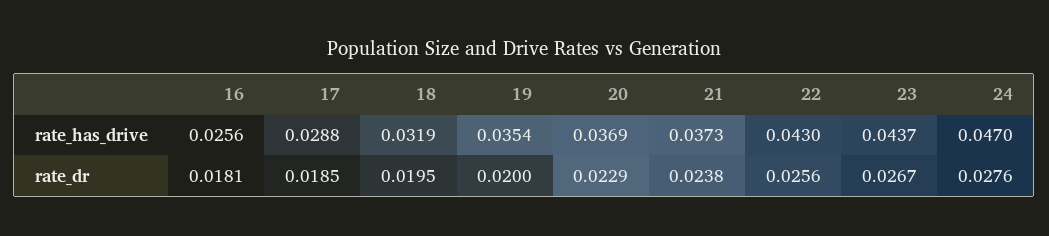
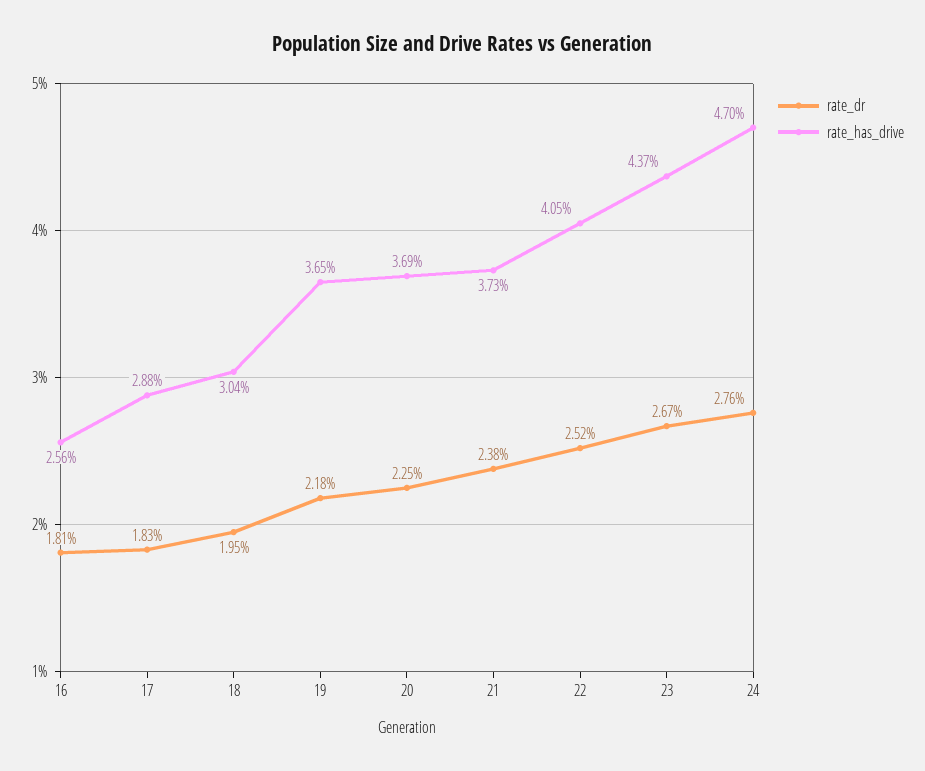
rate_has_drive, 18: 0.0319 -> 0.0304
rate_has_drive, 19: 0.0354 -> 0.0365
rate_has_drive, 22: 0.043 -> 0.0405
rate_dr, 17: 0.0185 -> 0.0183
rate_dr, 19: 0.02 -> 0.0218
rate_dr, 20: 0.0229 -> 0.0225
rate_dr, 22: 0.0256 -> 0.0252

